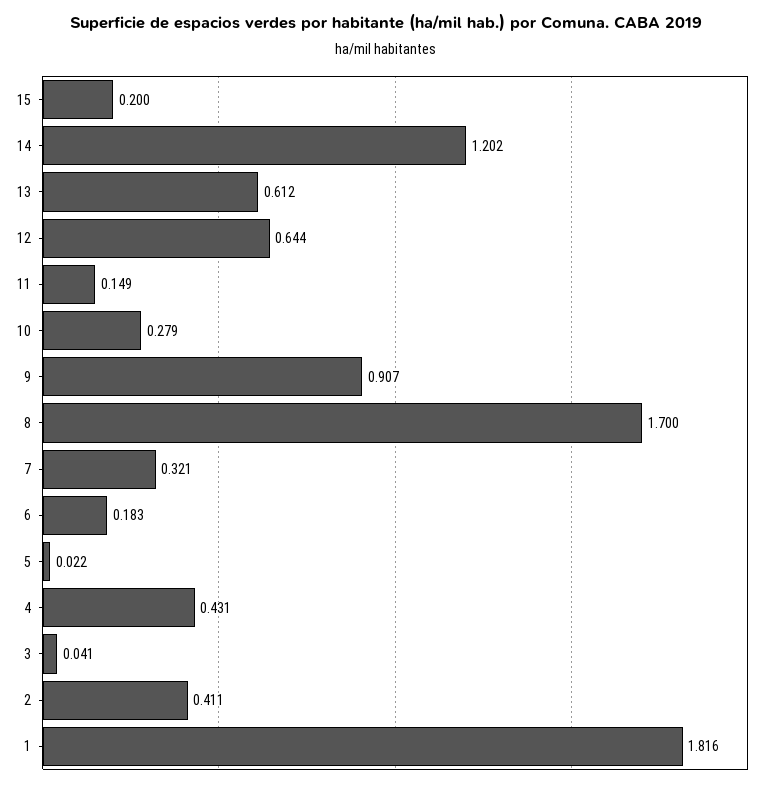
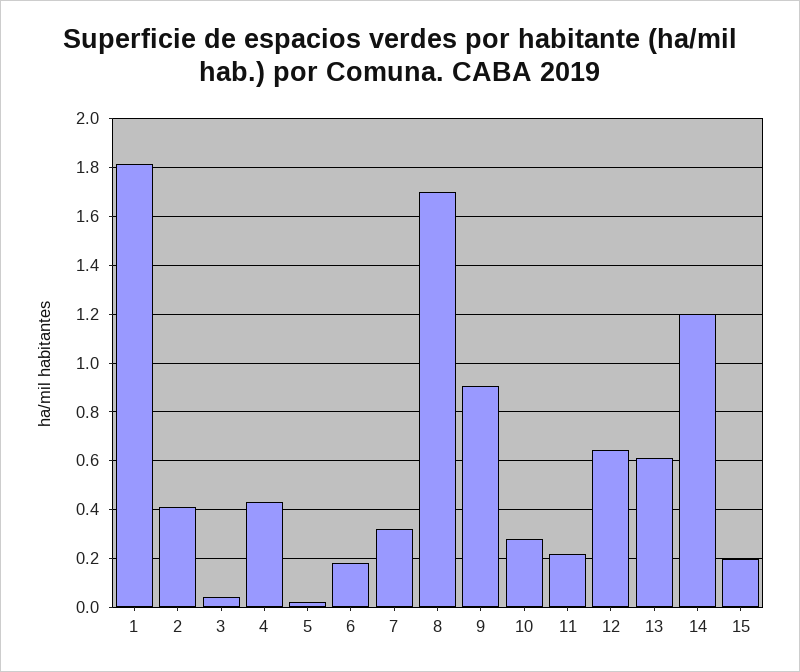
11: 0.149 -> 0.225

